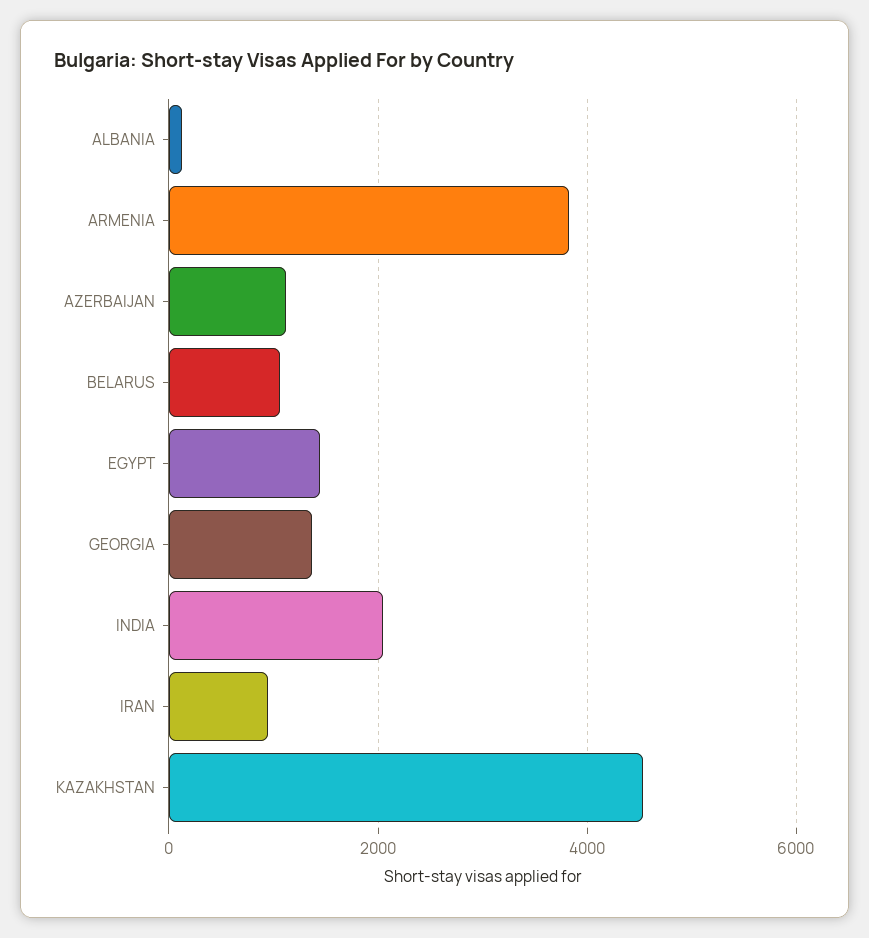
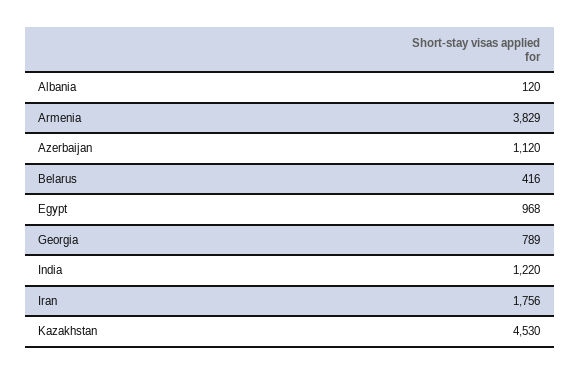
BELARUS: 1000 -> 416
EGYPT: 1400 -> 968
GEORGIA: 1400 -> 789
INDIA: 2000 -> 1220
IRAN: 1000 -> 1756

